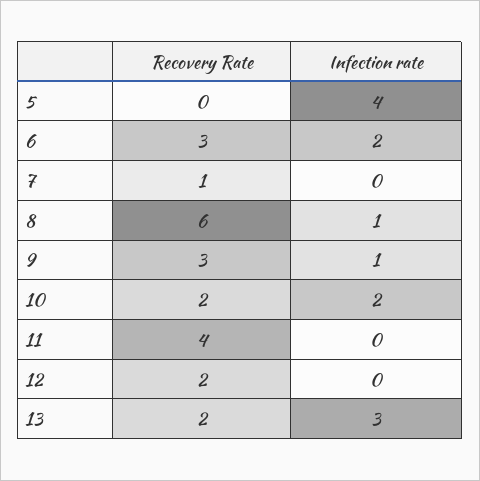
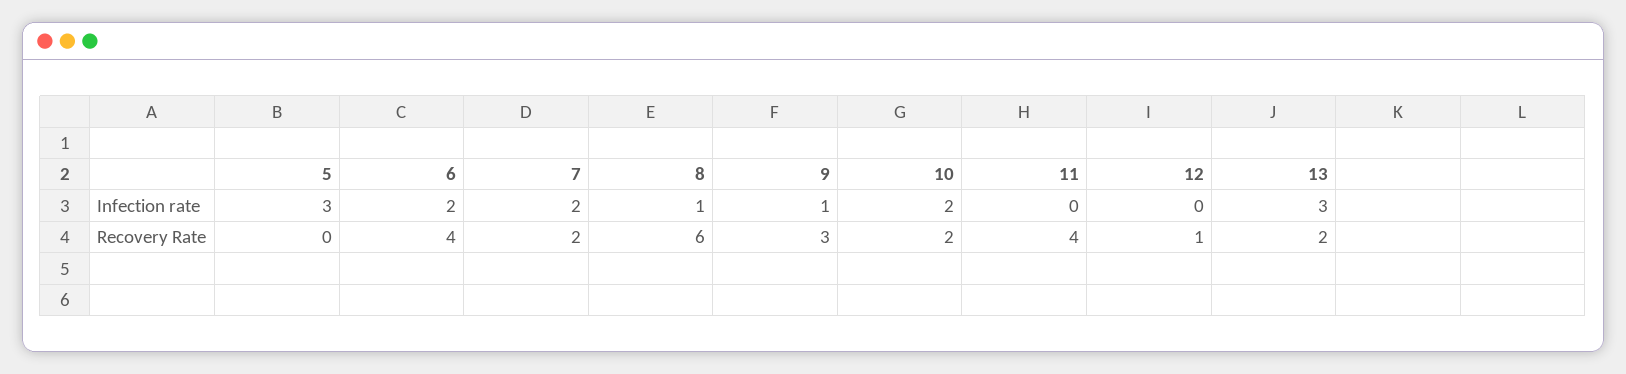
Infection rate, 5: 4 -> 3
Recovery Rate, 6: 3 -> 4
Recovery Rate, 7: 1 -> 2
Infection rate, 7: 0 -> 2
Recovery Rate, 12: 2 -> 1

